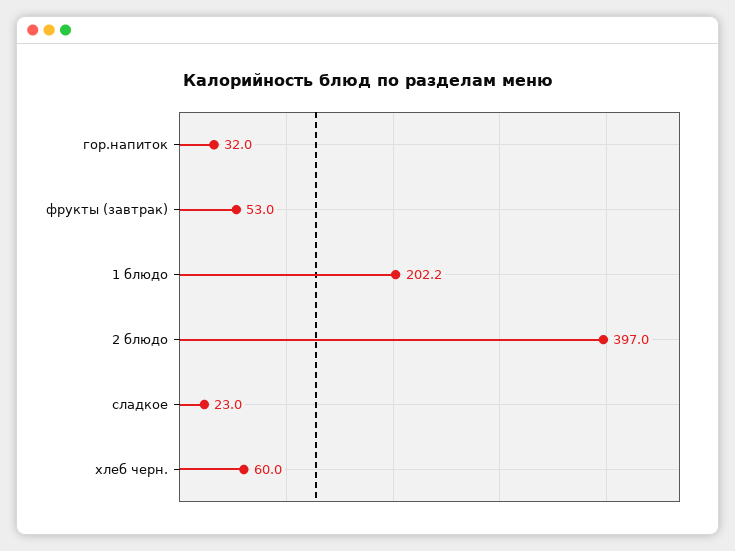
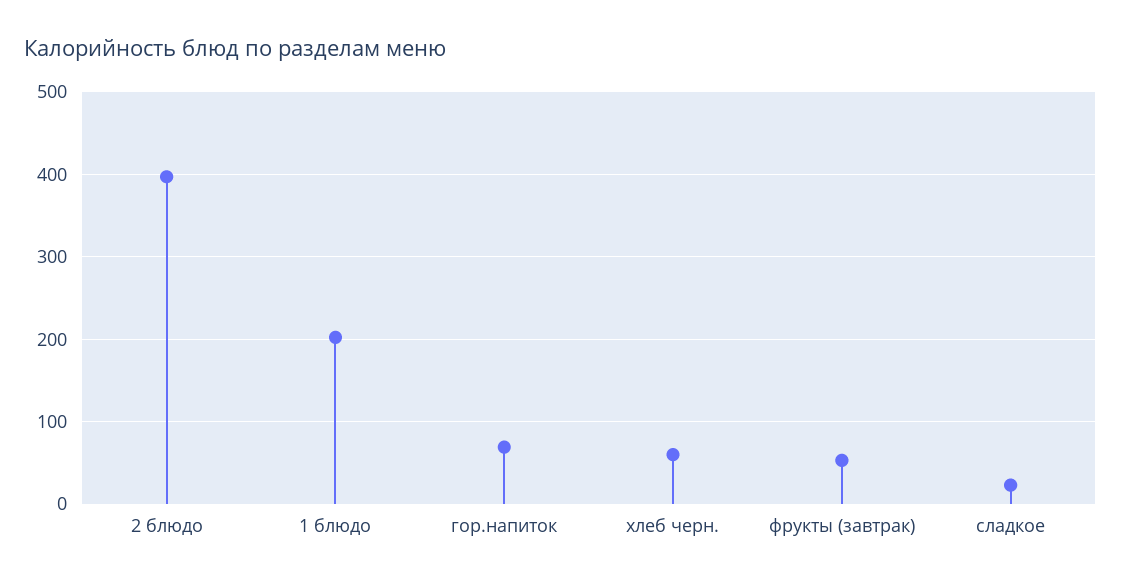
гор.напиток: 32 -> 70

